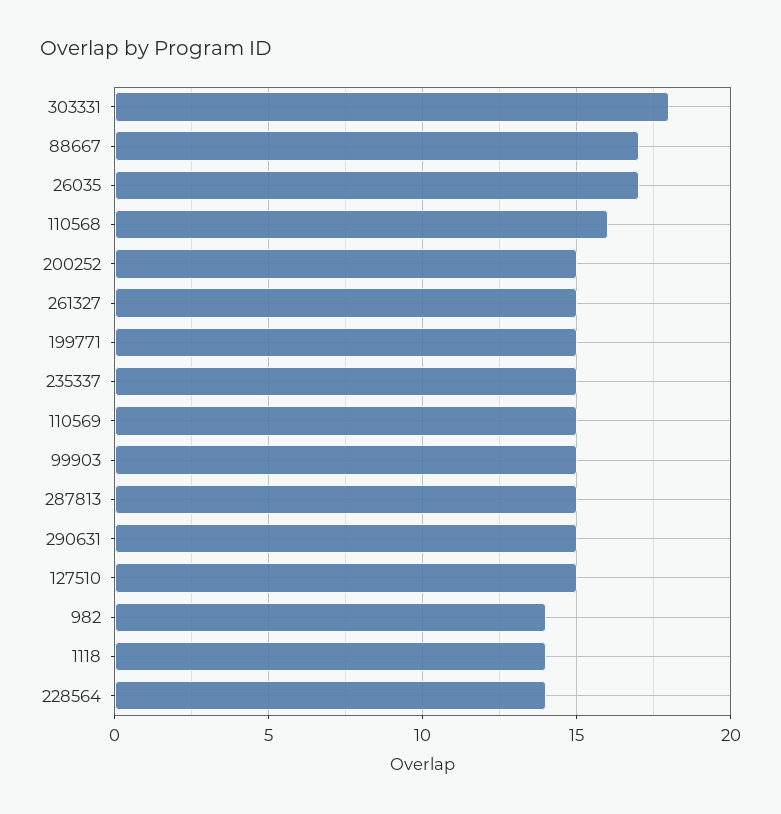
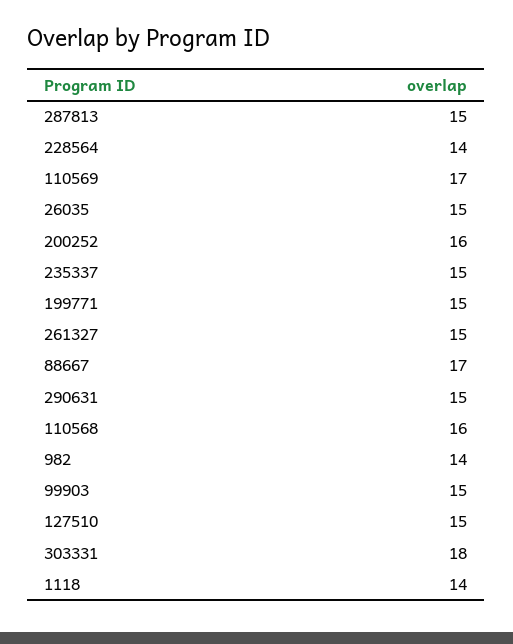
26035: 17 -> 15
200252: 15 -> 16
110569: 15 -> 17

